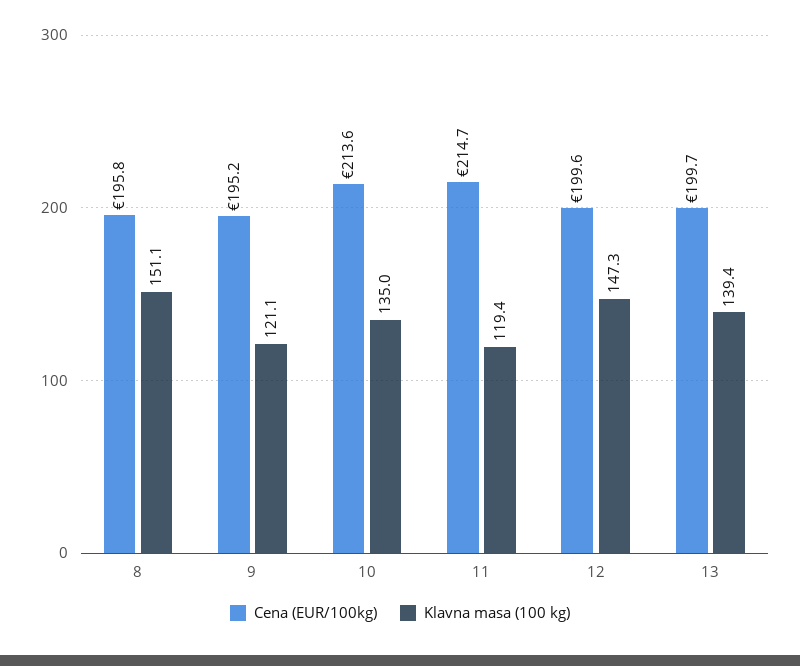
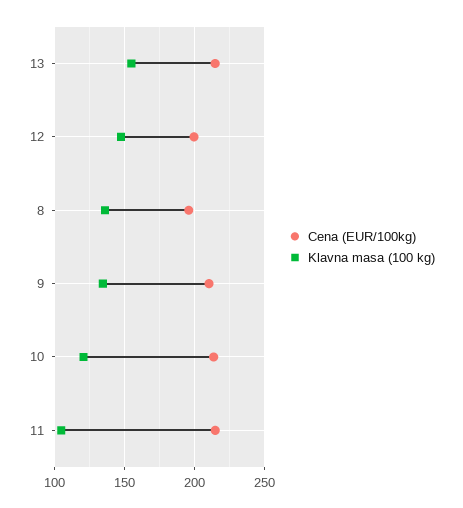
Klavna masa (100 kg), 8: 151.1 -> 135
Cena (EUR/100kg), 9: 195.2 -> 210
Klavna masa (100 kg), 9: 121.1 -> 135
Klavna masa (100 kg), 10: 135 -> 120
Klavna masa (100 kg), 11: 119.4 -> 105
Cena (EUR/100kg), 13: 199.7 -> 215
Klavna masa (100 kg), 13: 139.4 -> 155

